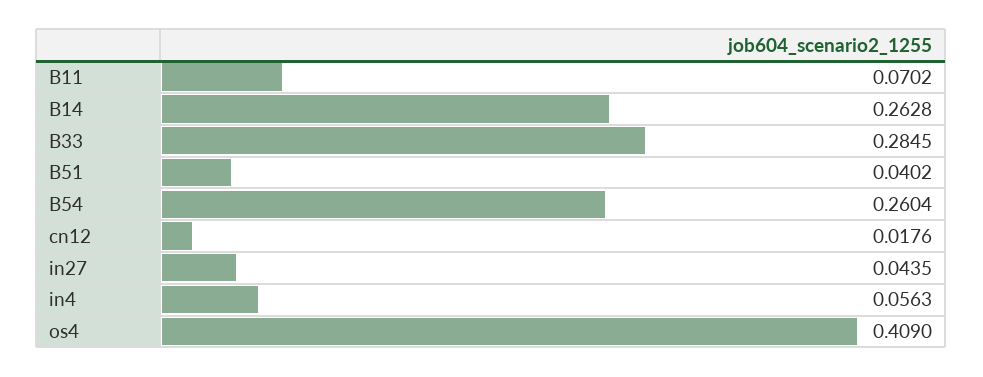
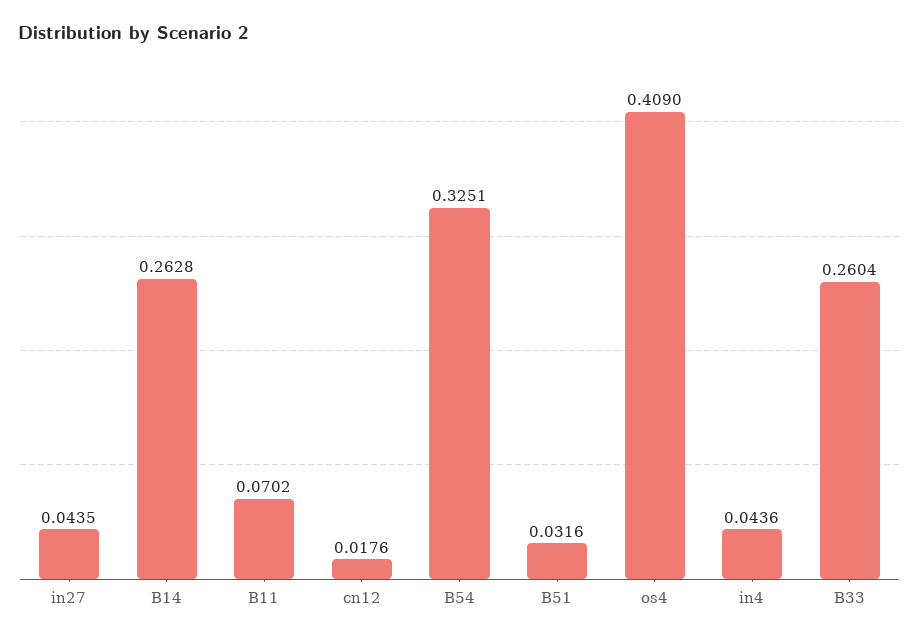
B33: 0.2845 -> 0.2604
B51: 0.0402 -> 0.0316
B54: 0.2604 -> 0.3251
in4: 0.0563 -> 0.0436

